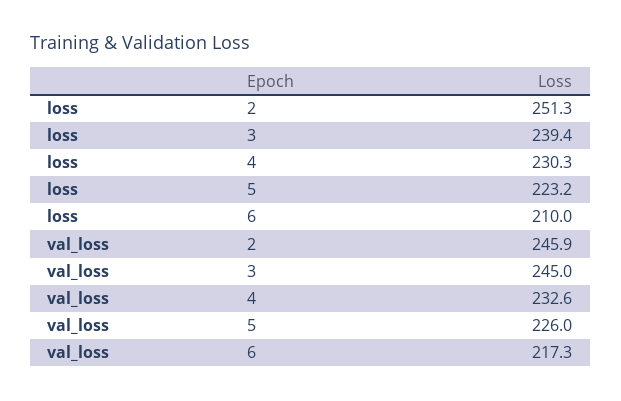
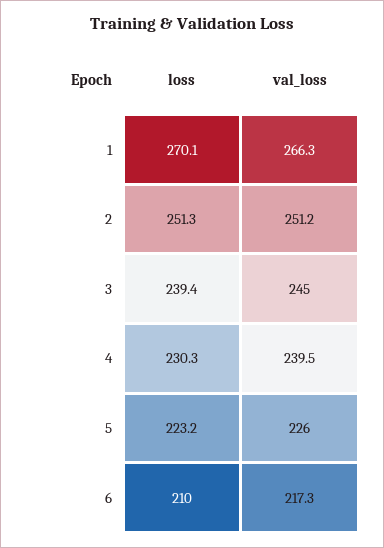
val_loss, 2: 245.9 -> 251.2
val_loss, 4: 232.6 -> 239.5
loss, 1: none -> 270.1
val_loss, 1: none -> 266.3

